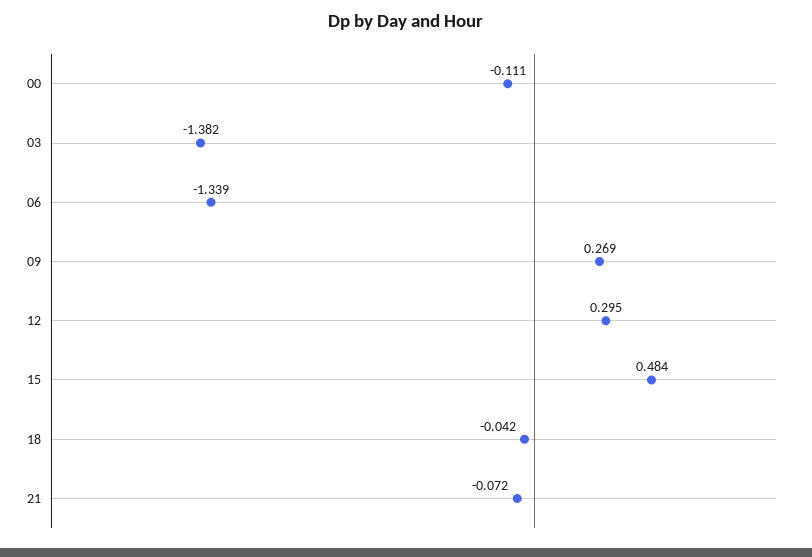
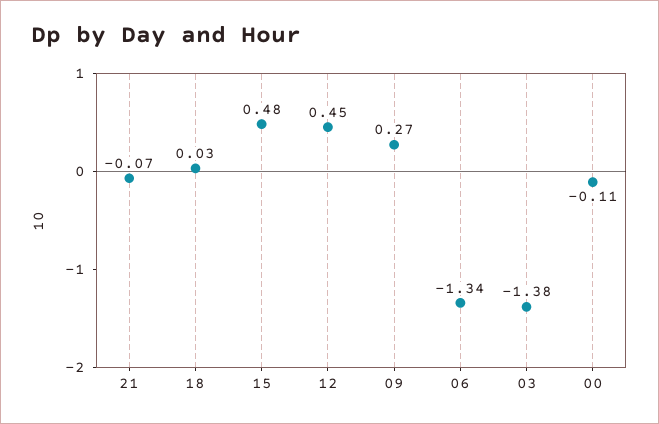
12: 0.295 -> 0.45
18: -0.042 -> 0.03

